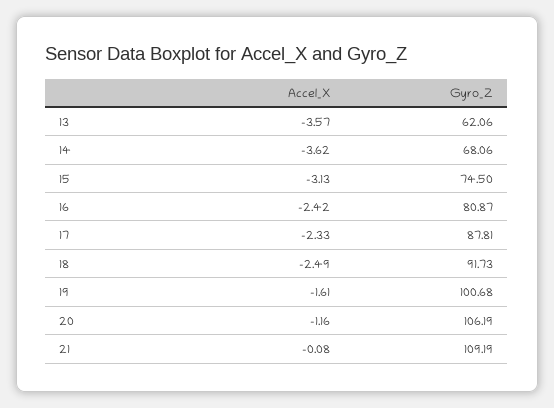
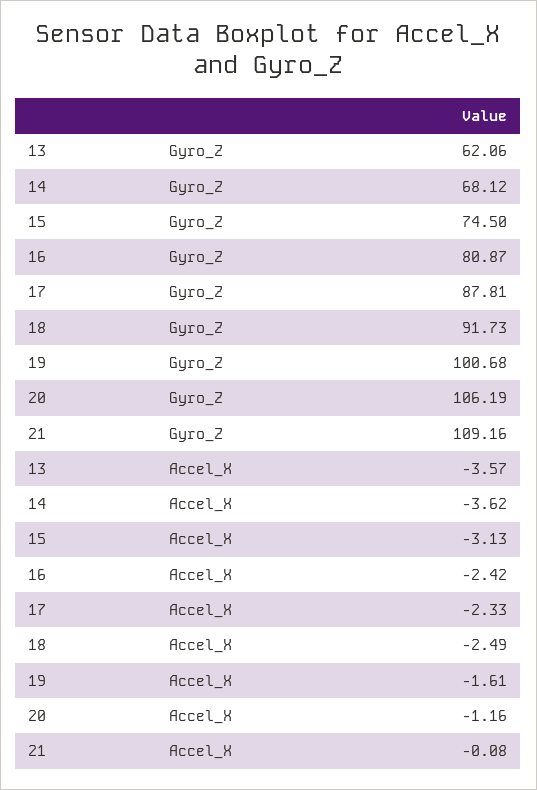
Gyro_Z, 14: 68.06 -> 68.12
Gyro_Z, 21: 109.19 -> 109.16

